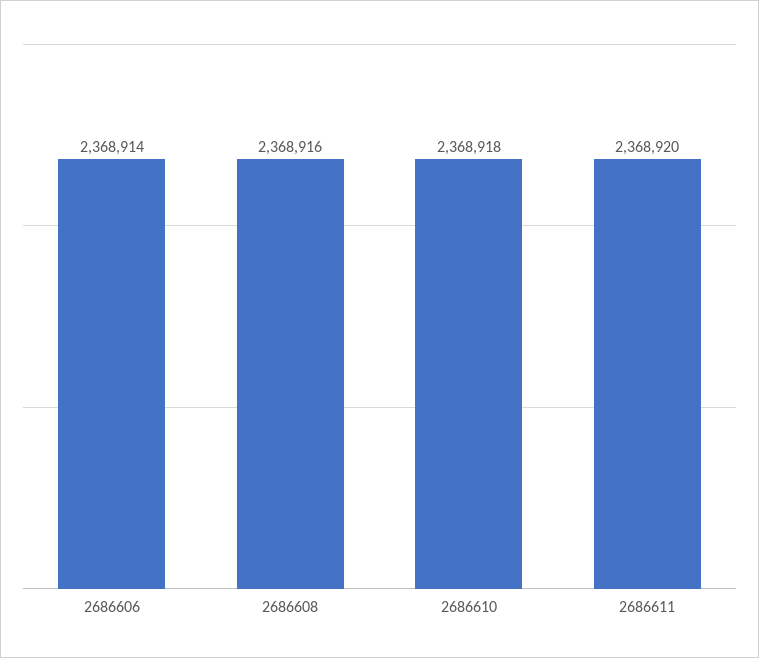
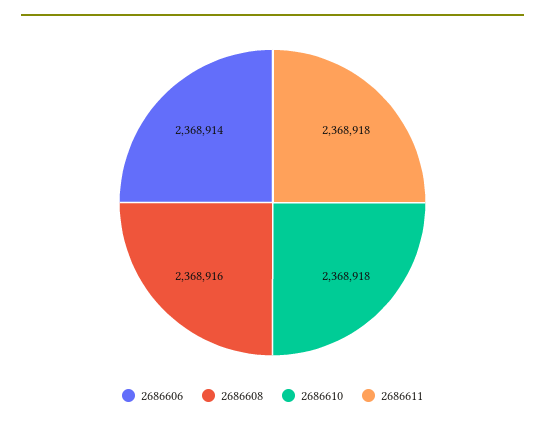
2686611: 2368920 -> 2368918

